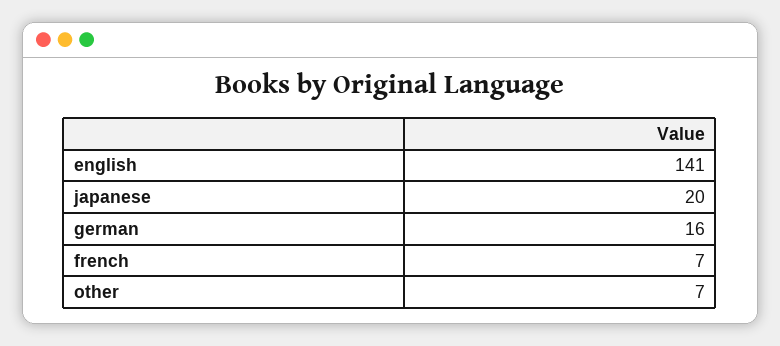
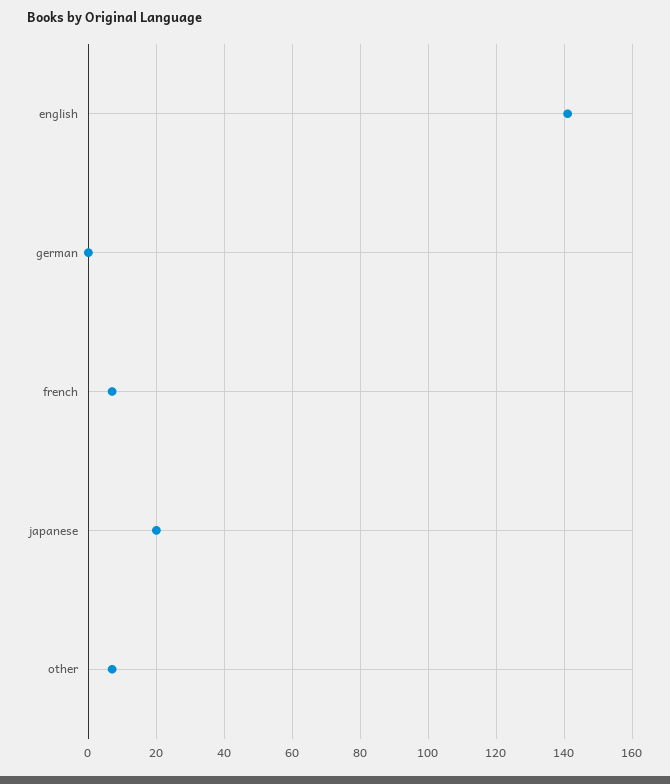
german: 16 -> 0

